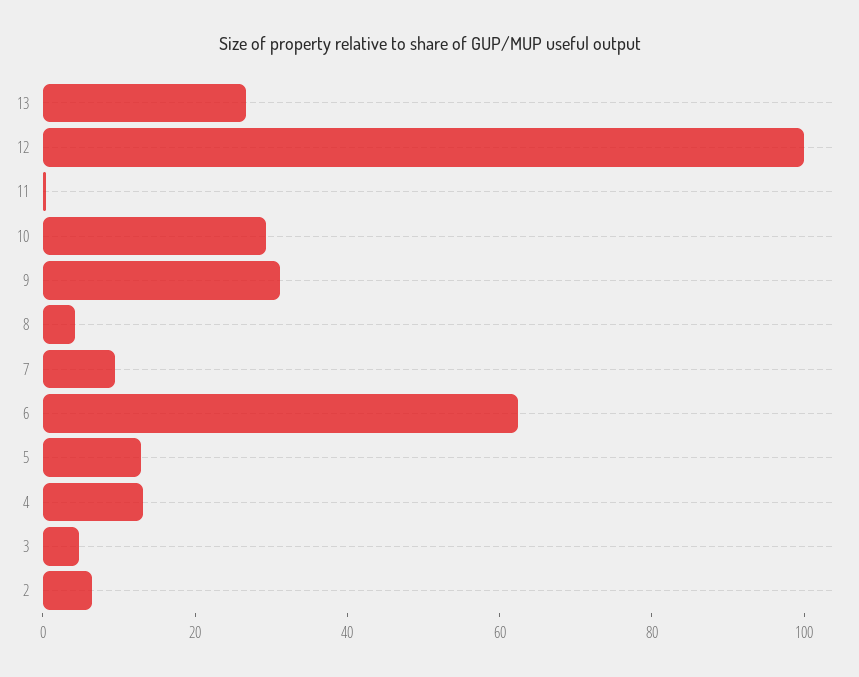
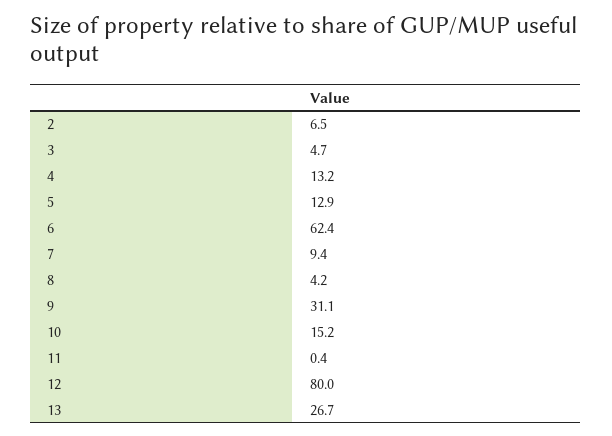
12: 100 -> 80
10: 30 -> 15.2

